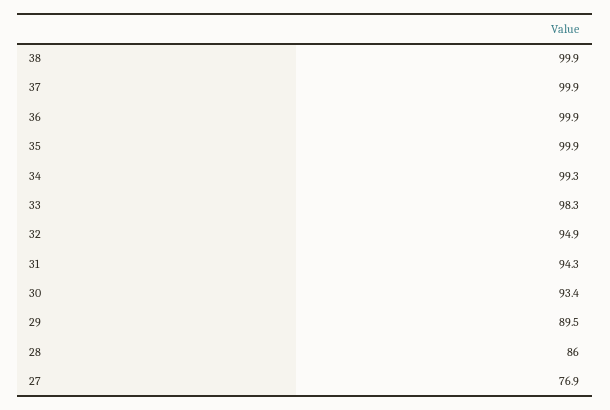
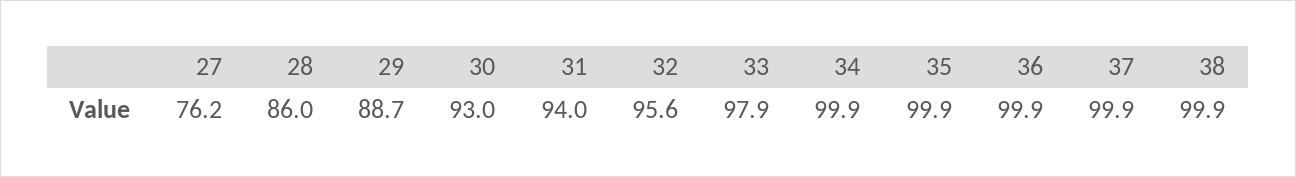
34: 99.3 -> 99.9
33: 98.3 -> 97.9
32: 94.9 -> 95.6
31: 94.3 -> 94
30: 93.4 -> 93
29: 89.5 -> 88.7
27: 76.9 -> 76.2

